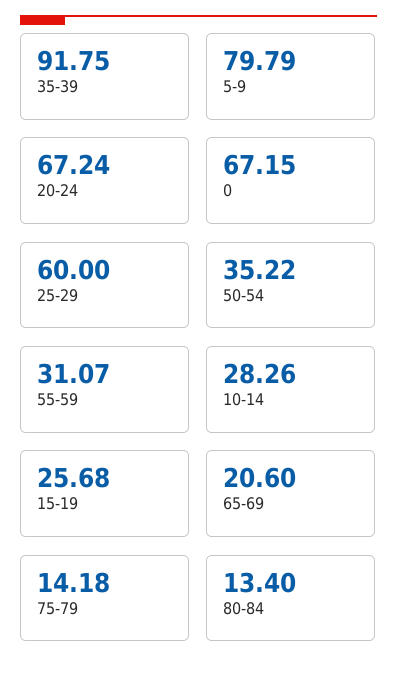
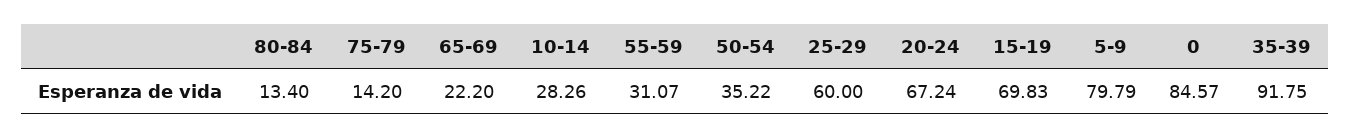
0: 67.15 -> 84.57
15-19: 25.68 -> 69.83
65-69: 20.6 -> 22.2
75-79: 14.18 -> 14.2

